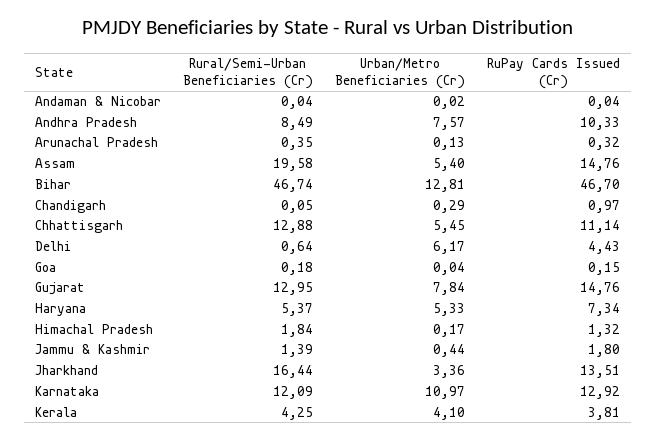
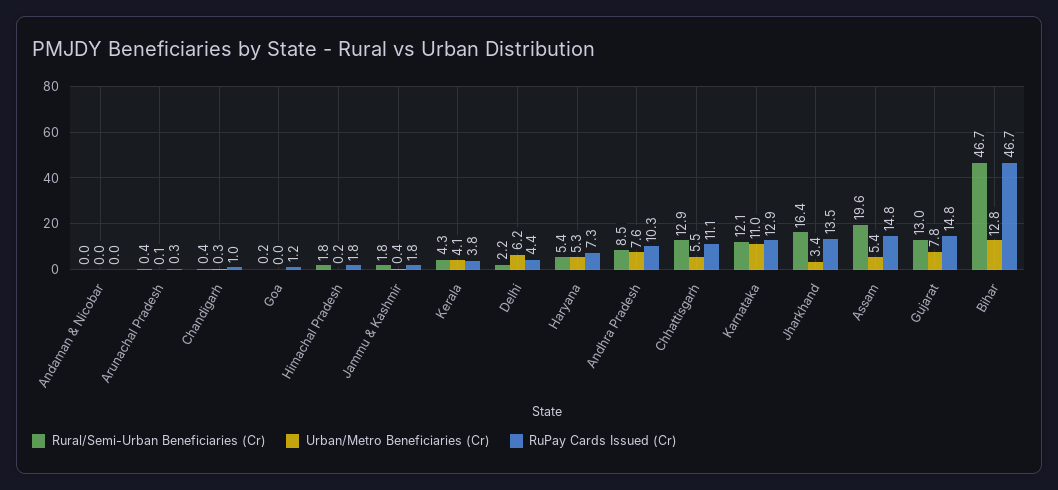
Rural/Semi-Urban Beneficiaries (Cr), Chandigarh: 0.05 -> 0.4
Rural/Semi-Urban Beneficiaries (Cr), Delhi: 0.64 -> 2.2
RuPay Cards Issued (Cr), Goa: 0.15 -> 1.2
RuPay Cards Issued (Cr), Himachal Pradesh: 1.32 -> 1.8
Rural/Semi-Urban Beneficiaries (Cr), Jammu & Kashmir: 1.39 -> 1.8

